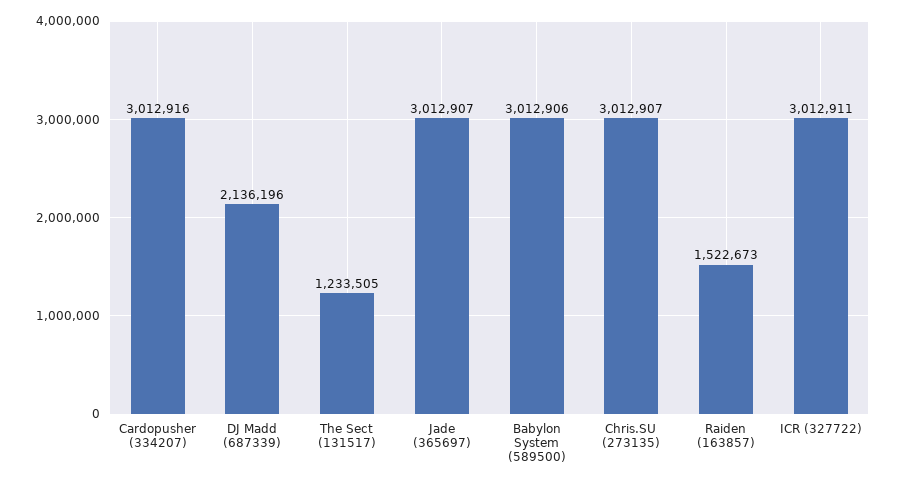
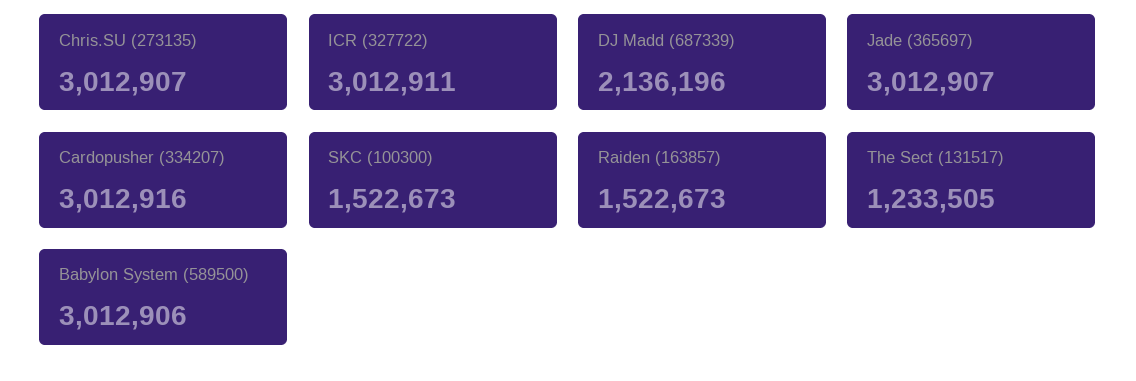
SKC (100300): none -> 1522673

